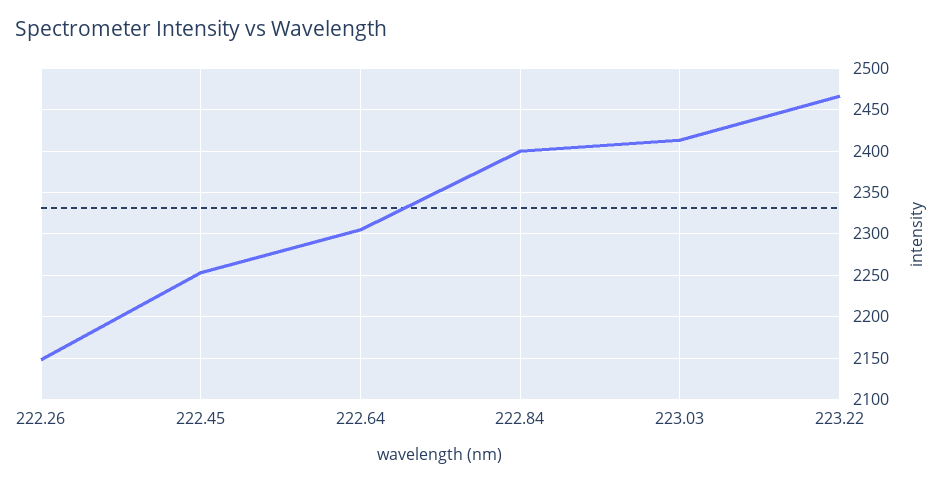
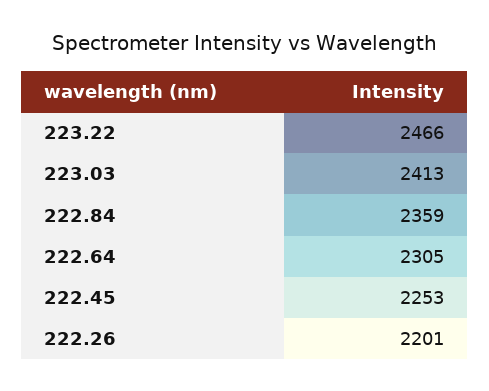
222.26: 2150 -> 2201
222.84: 2400 -> 2359

